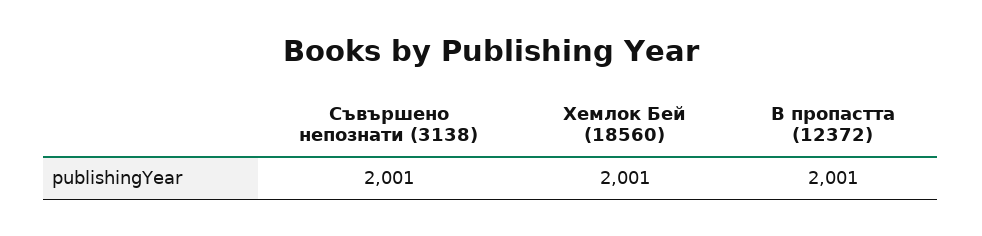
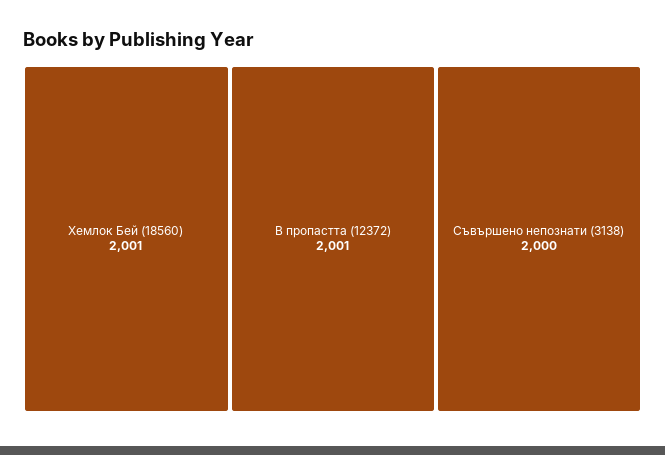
Съвършено непознати (3138): 2001 -> 2000

